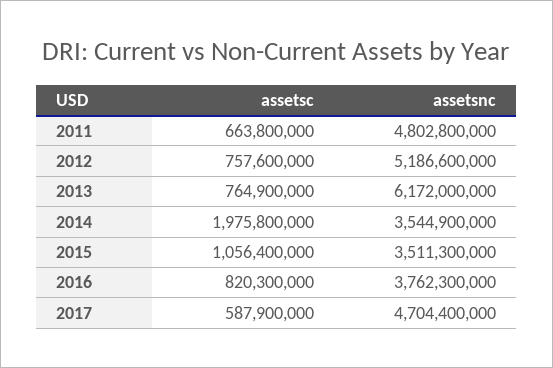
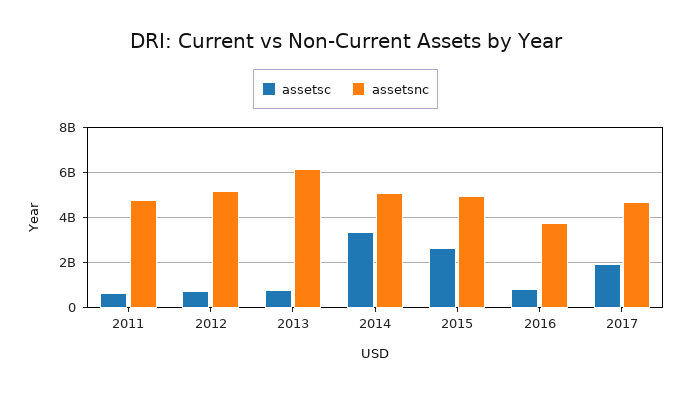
assetsc, 2014: 1975800000 -> 3500000000
assetsnc, 2014: 3544900000 -> 5000000000
assetsc, 2015: 1056400000 -> 2500000000
assetsnc, 2015: 3511300000 -> 5000000000
assetsc, 2017: 587900000 -> 2000000000

